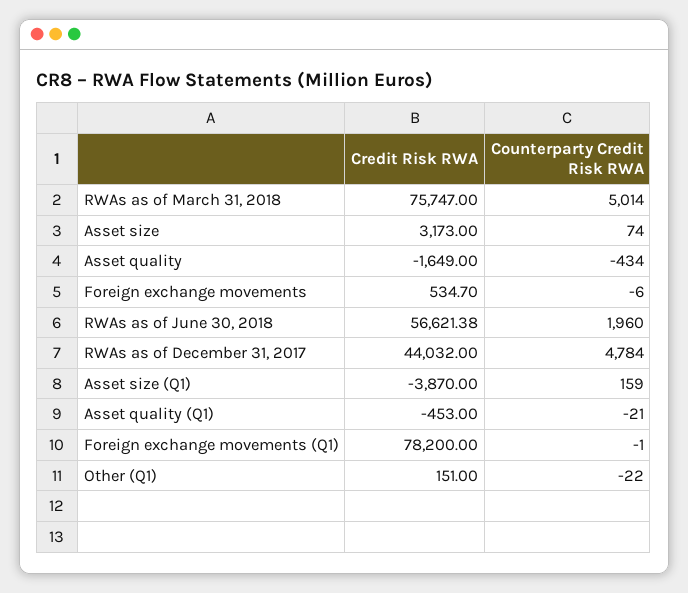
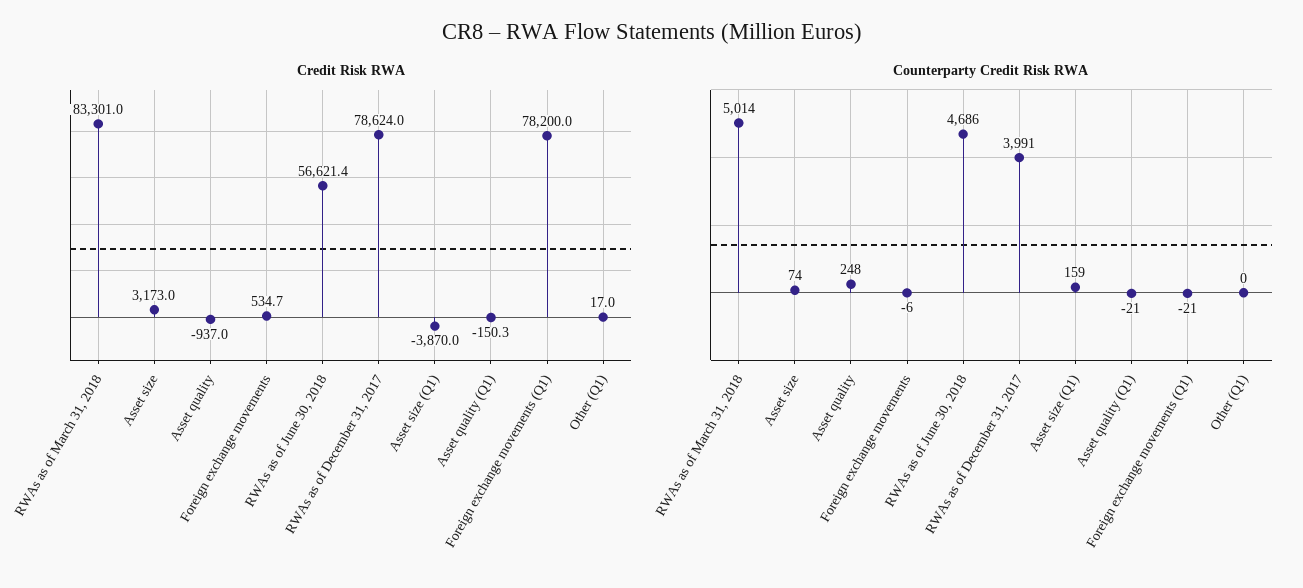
Credit Risk RWA, RWAs as of March 31, 2018: 75747 -> 83301
Credit Risk RWA, Asset quality: -1649 -> -937
Counterparty Credit Risk RWA, Asset quality: -434 -> 248
Counterparty Credit Risk RWA, RWAs as of June 30, 2018: 1960 -> 4686
Credit Risk RWA, RWAs as of December 31, 2017: 44032 -> 78624
Counterparty Credit Risk RWA, RWAs as of December 31, 2017: 4784 -> 3991
Credit Risk RWA, Asset quality (Q1): -453 -> -150.3
Counterparty Credit Risk RWA, Foreign exchange movements (Q1): -1 -> -21
Credit Risk RWA, Other (Q1): 151 -> 17
Counterparty Credit Risk RWA, Other (Q1): -22 -> 0

